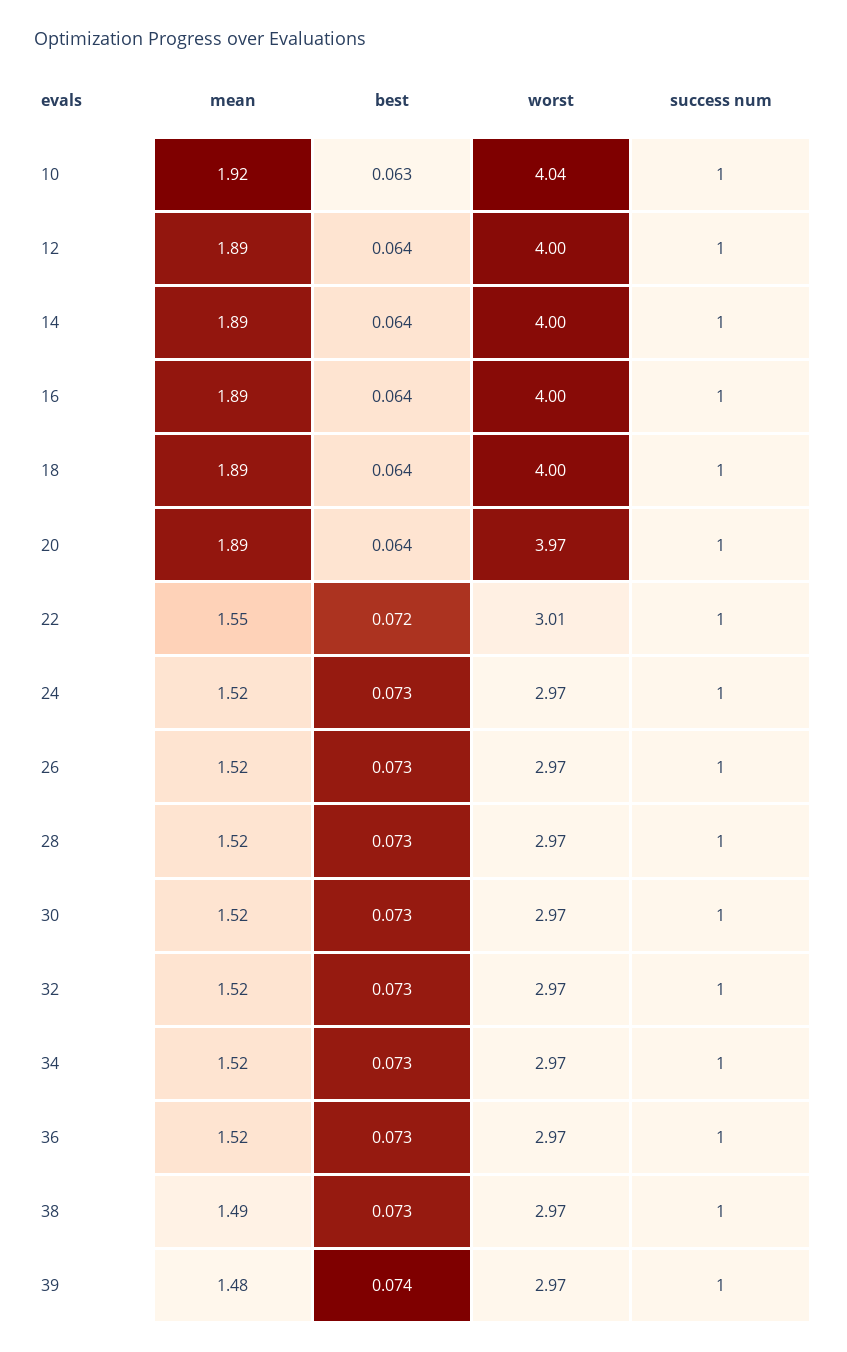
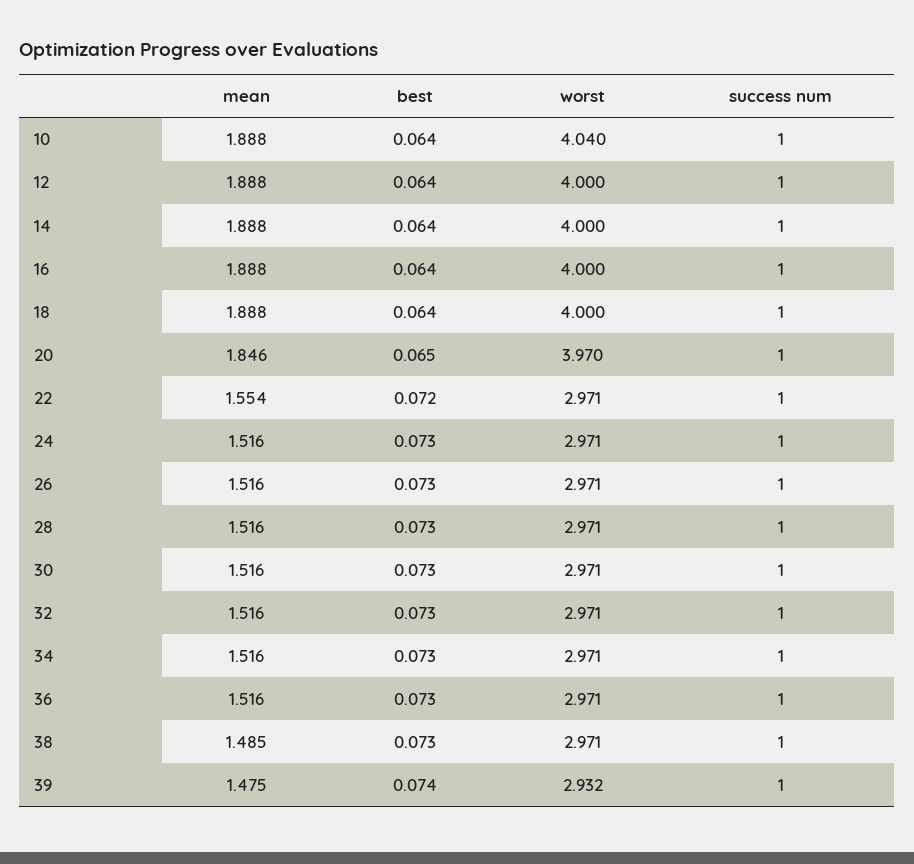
mean, 10: 1.92 -> 1.888
best, 10: 0.063 -> 0.064
mean, 20: 1.89 -> 1.846
best, 20: 0.064 -> 0.065
worst, 22: 3.01 -> 2.971
worst, 39: 2.97 -> 2.932

